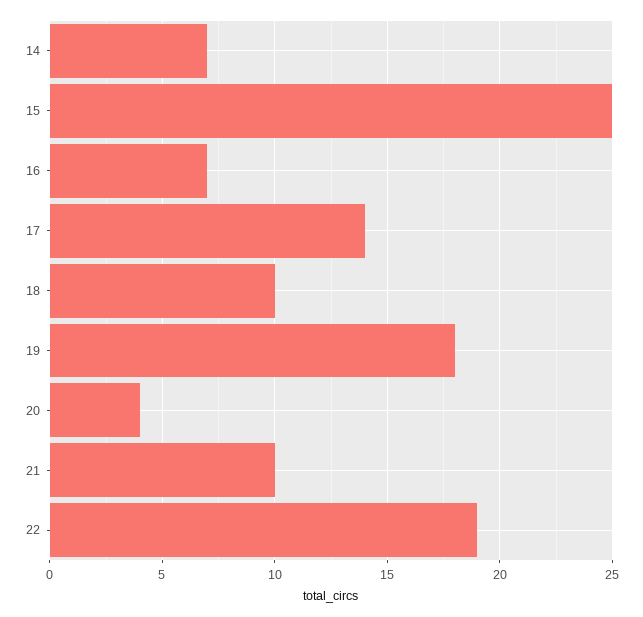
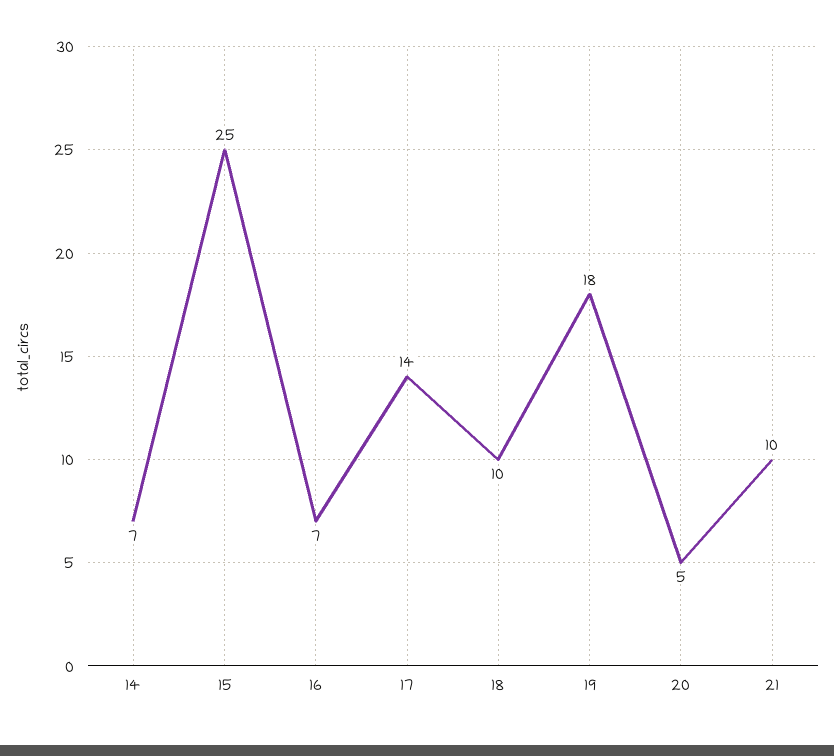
20: 4 -> 5
22: 19 -> none

